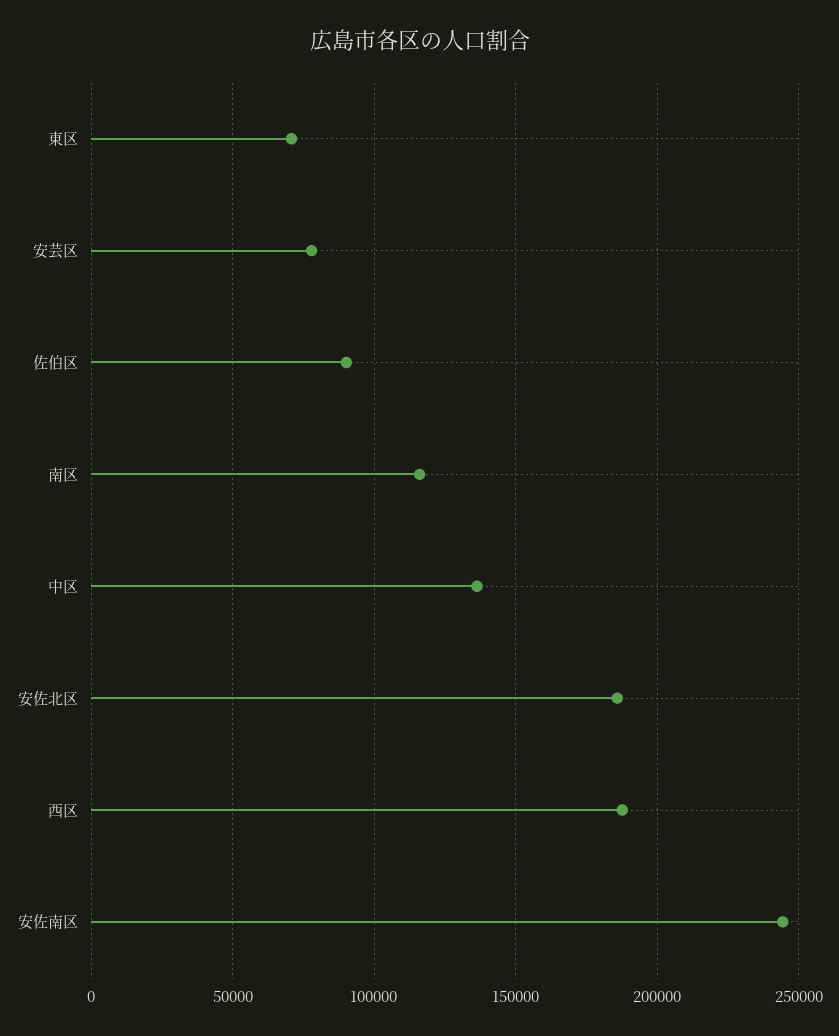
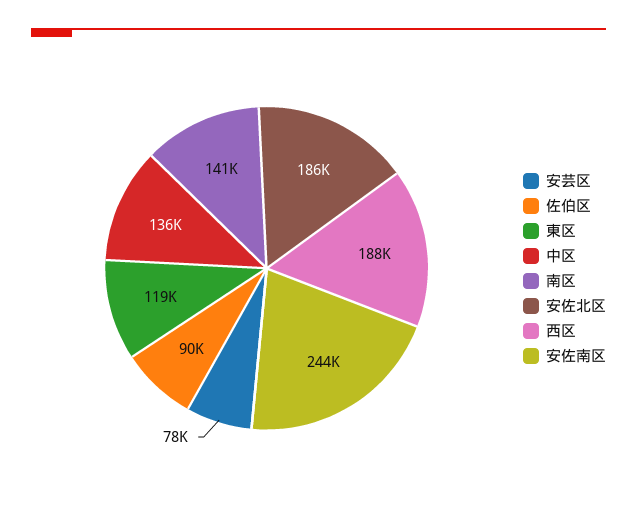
東区: 70000 -> 119000
南区: 115000 -> 141000

